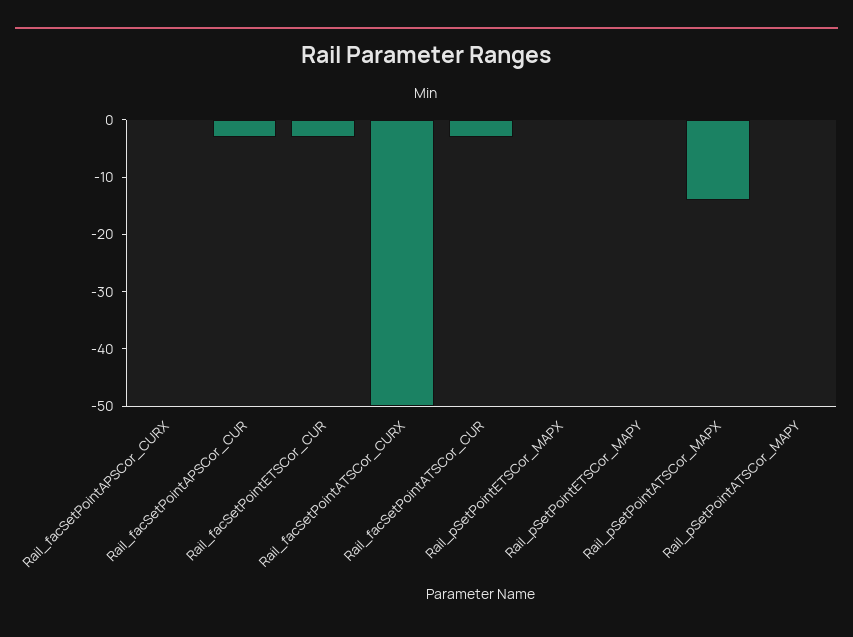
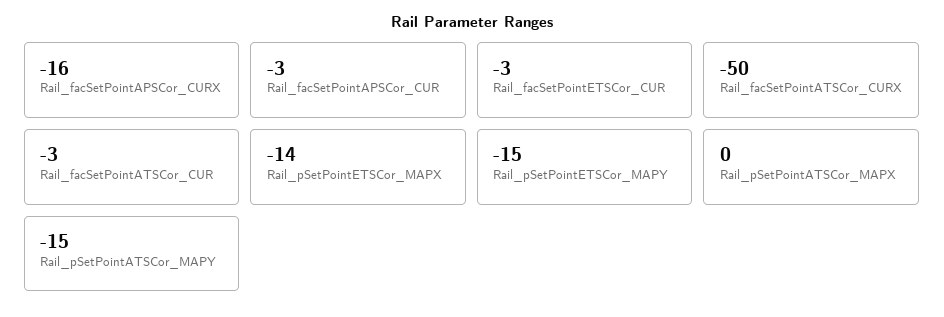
Rail_facSetPointAPSCor_CURX: 0 -> -16
Rail_pSetPointETSCor_MAPX: 0 -> -14
Rail_pSetPointETSCor_MAPY: 0 -> -15
Rail_pSetPointATSCor_MAPX: -15 -> 0
Rail_pSetPointATSCor_MAPY: 0 -> -15

